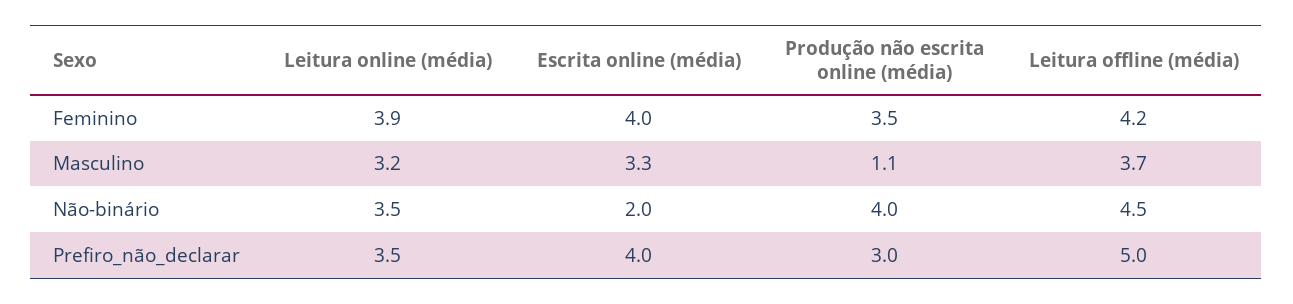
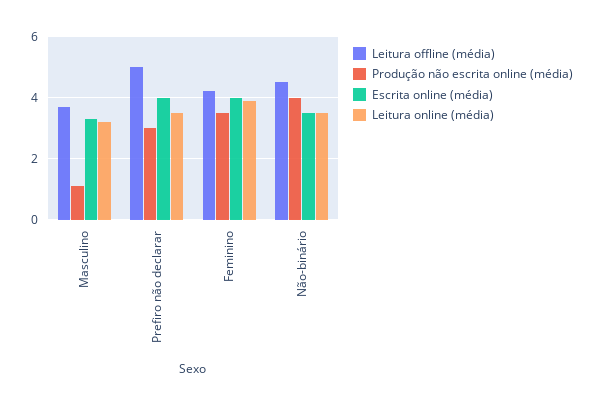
Escrita online (média), Não-binário: 2 -> 3.5

